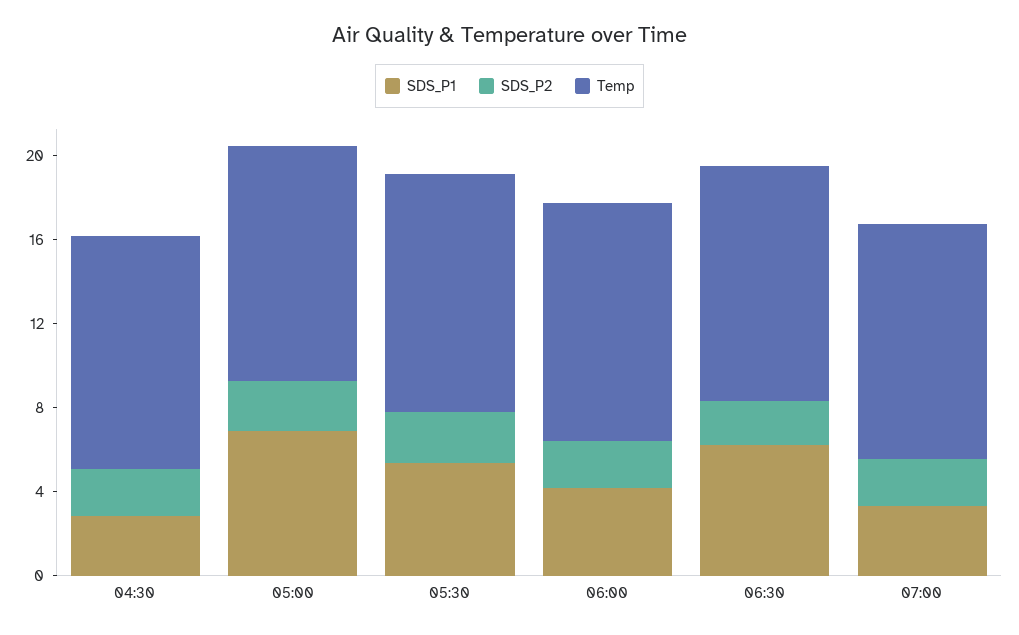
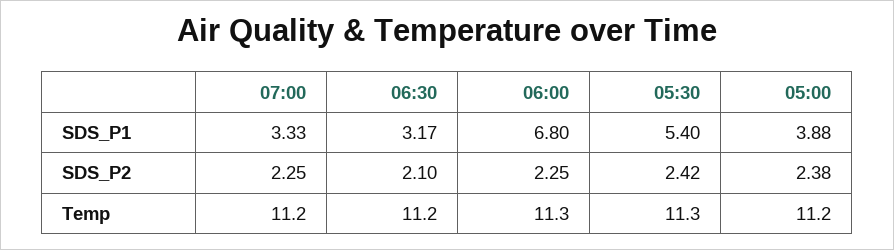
SDS_P1, 04:30: 3 -> none
SDS_P2, 04:30: 2 -> none
Temp, 04:30: 11 -> none
SDS_P1, 05:00: 7 -> 3.88
SDS_P1, 06:00: 4 -> 6.8
SDS_P1, 06:30: 6 -> 3.17

